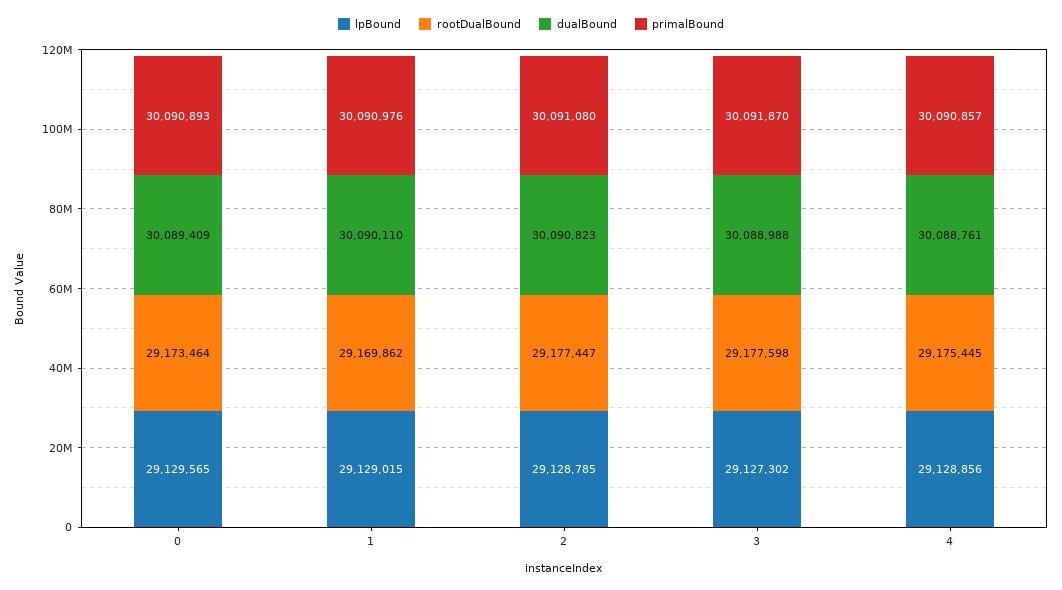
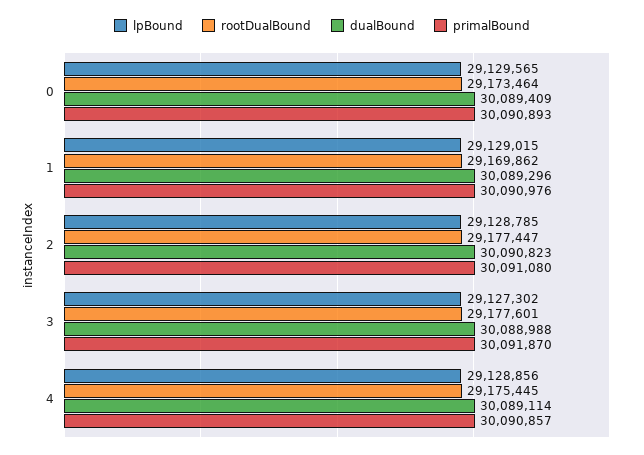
dualBound, 1: 30090110 -> 30089296
rootDualBound, 3: 29177598 -> 29177601
dualBound, 4: 30088761 -> 30089114

